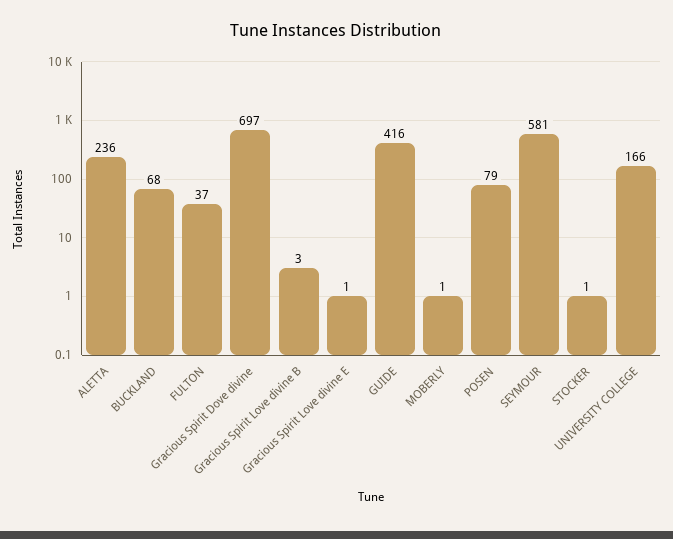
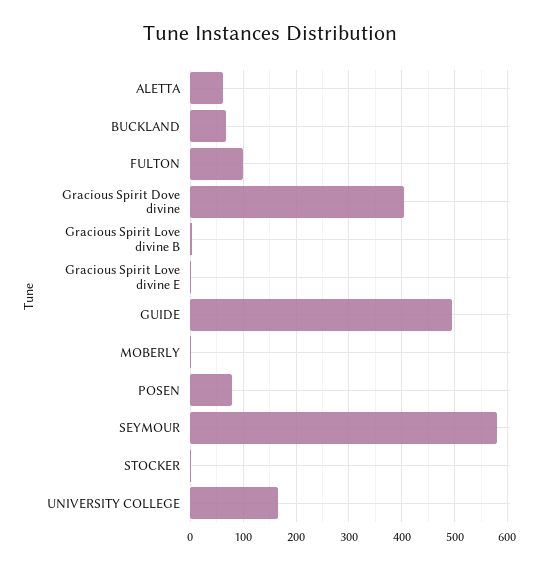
ALETTA: 236 -> 60
FULTON: 37 -> 100
Gracious Spirit Dove divine: 697 -> 400
GUIDE: 416 -> 500

